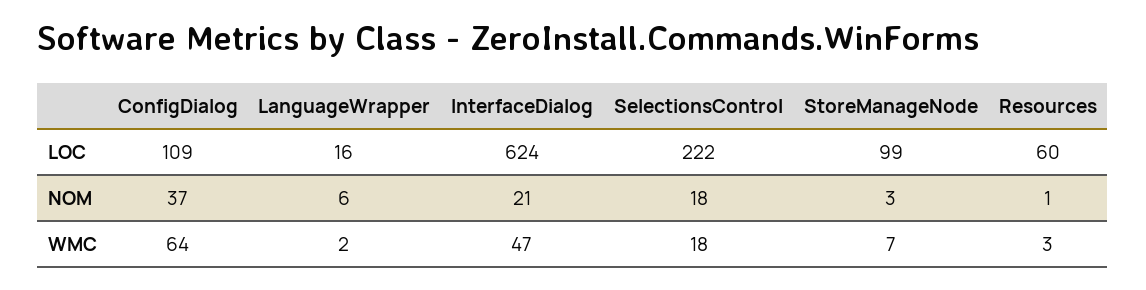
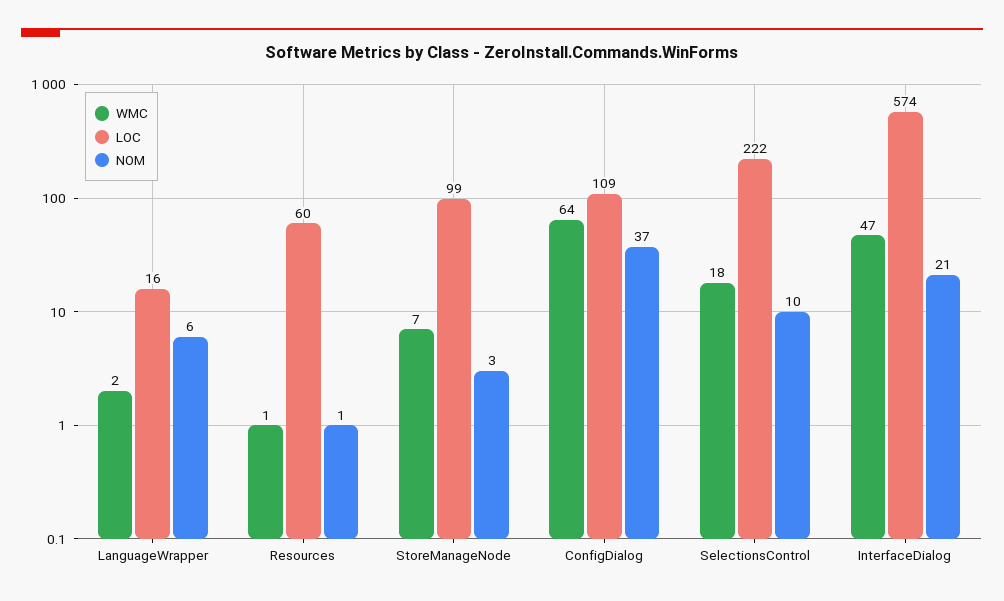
LOC, InterfaceDialog: 624 -> 574
NOM, SelectionsControl: 18 -> 10
WMC, Resources: 3 -> 1

